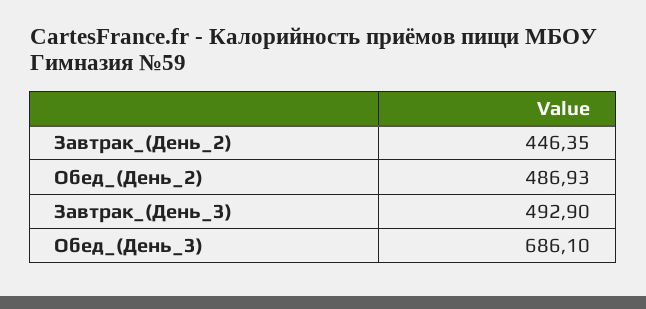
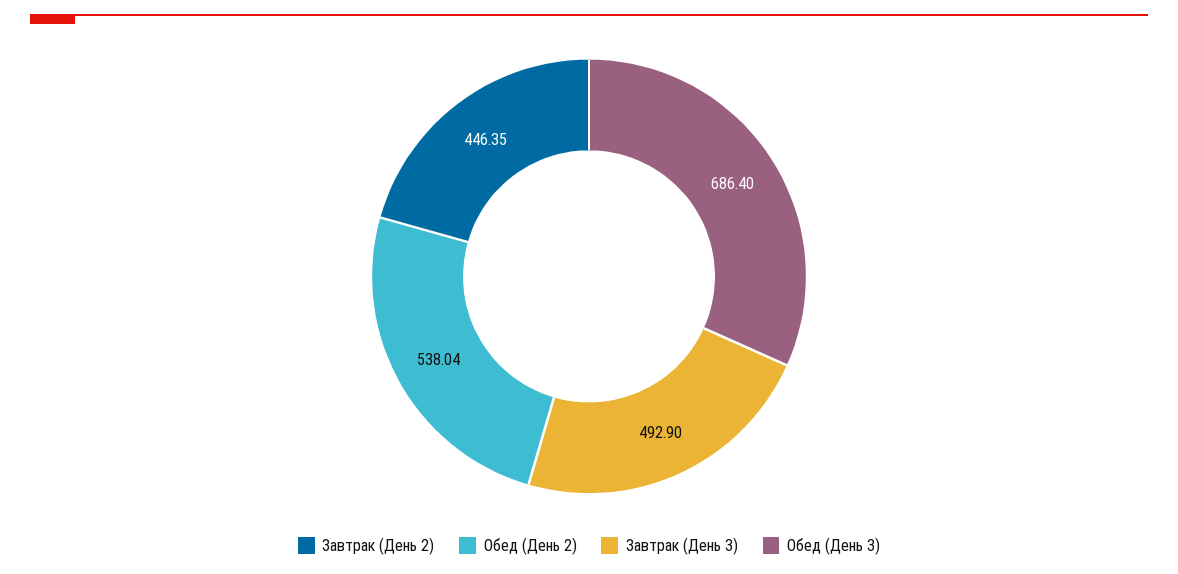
Обед_(День_2): 486.93 -> 538.04
Обед_(День_3): 686.1 -> 686.4

